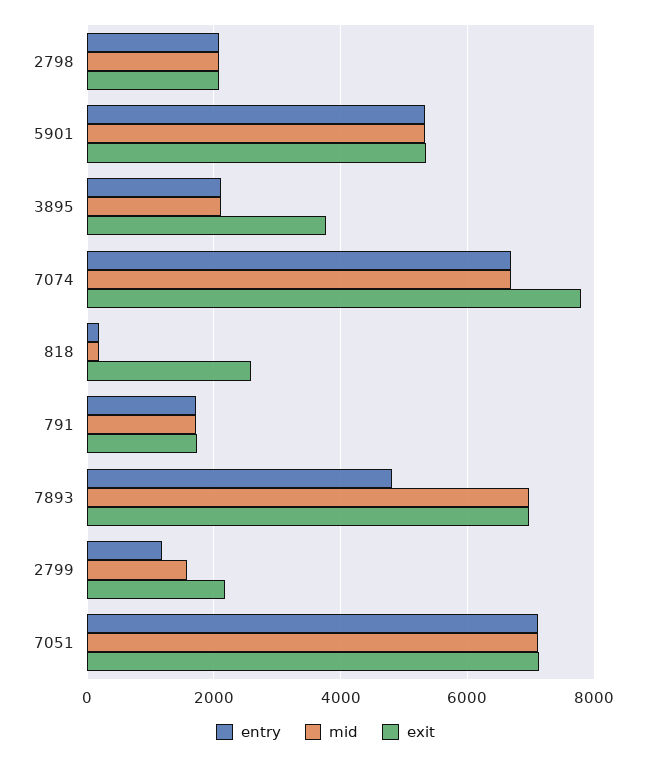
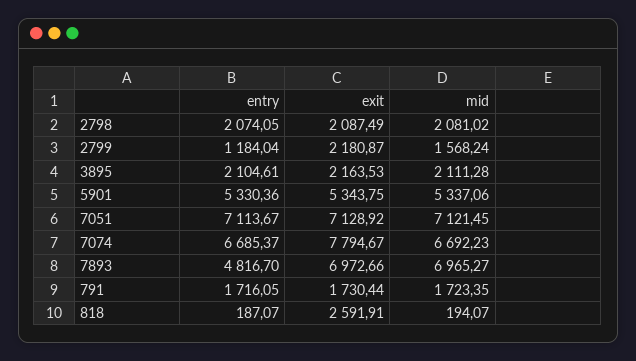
exit, 3895: 3800 -> 2163.53

